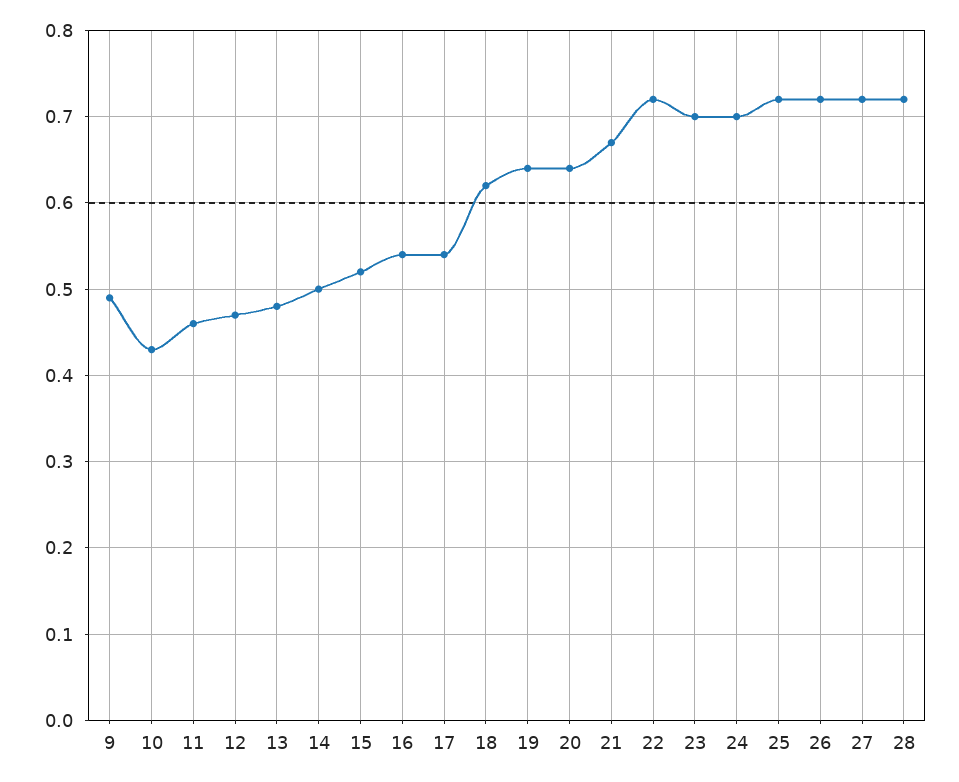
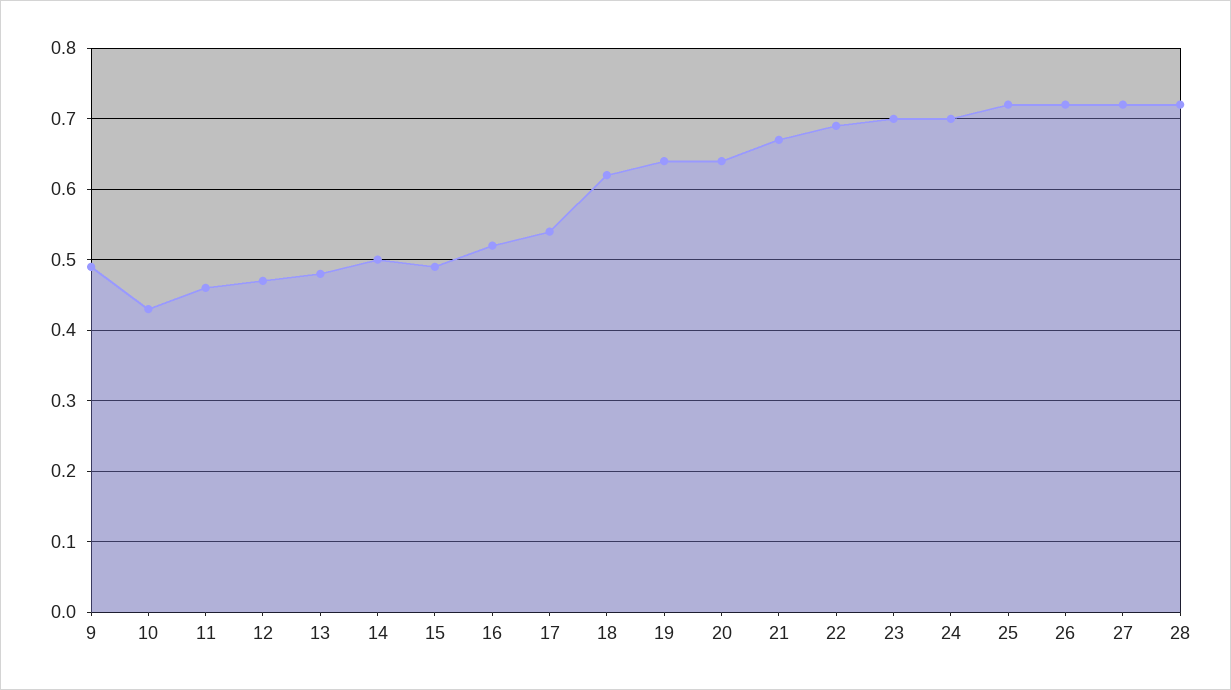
15: 0.52 -> 0.49
16: 0.54 -> 0.52
22: 0.72 -> 0.69

